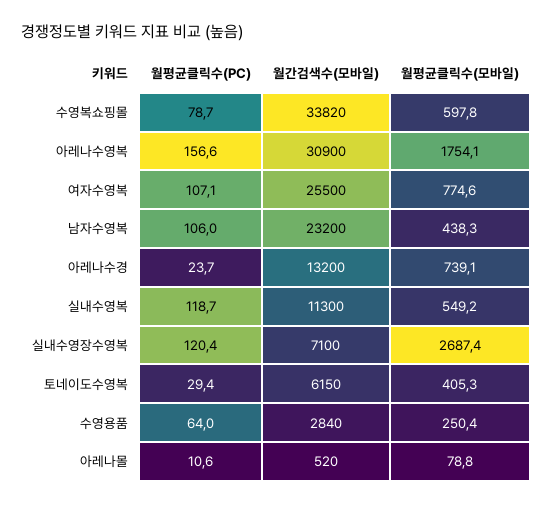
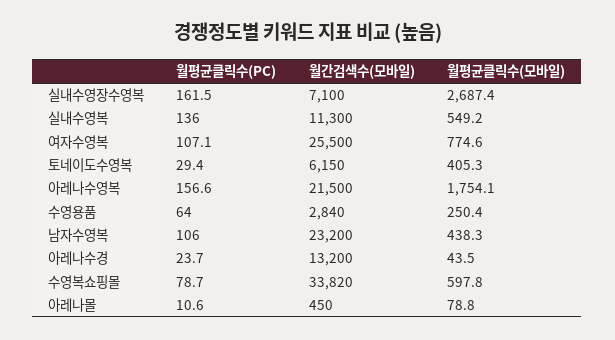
월간검색수(모바일), 아레나수영복: 30900 -> 21500
월평균클릭수(모바일), 아레나수경: 739.1 -> 43.5
월평균클릭수(PC), 실내수영복: 118.7 -> 136
월평균클릭수(PC), 실내수영장수영복: 120.4 -> 161.5
월간검색수(모바일), 아레나몰: 520 -> 450

